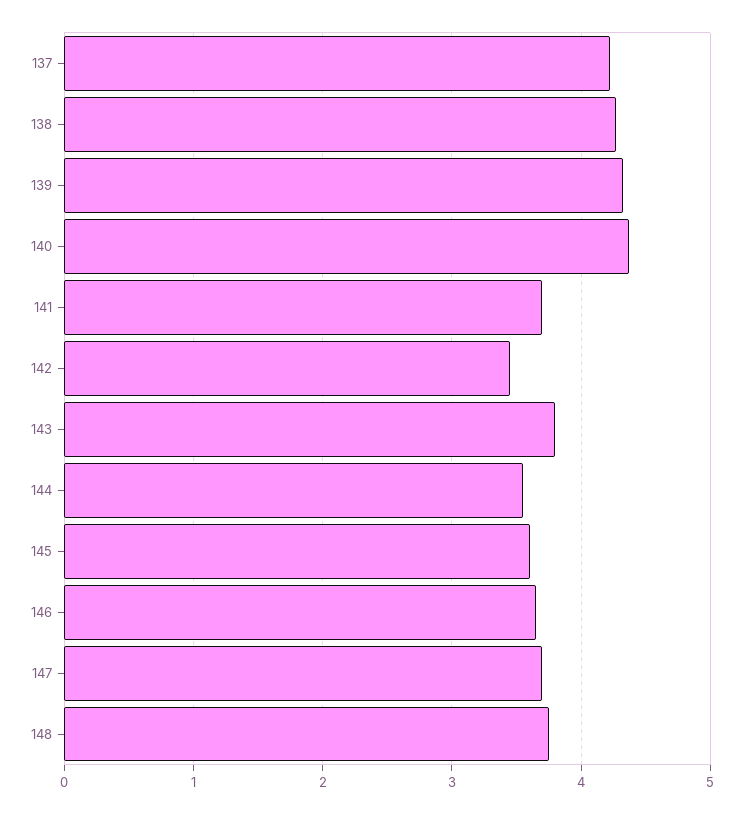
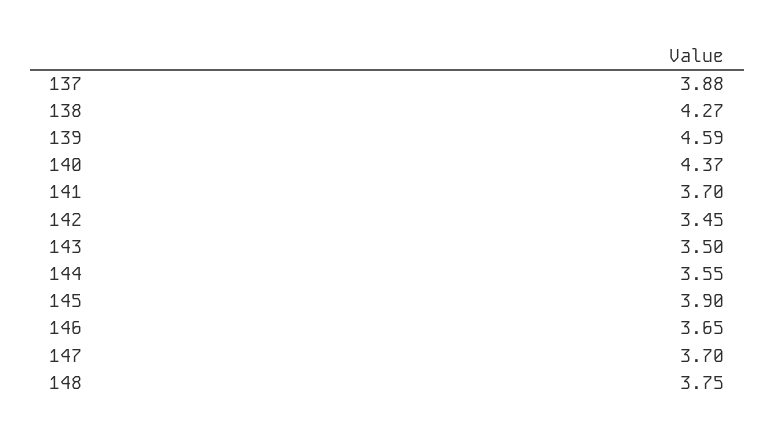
137: 4.2 -> 3.88
139: 4.3 -> 4.59
143: 3.8 -> 3.5
145: 3.6 -> 3.9

